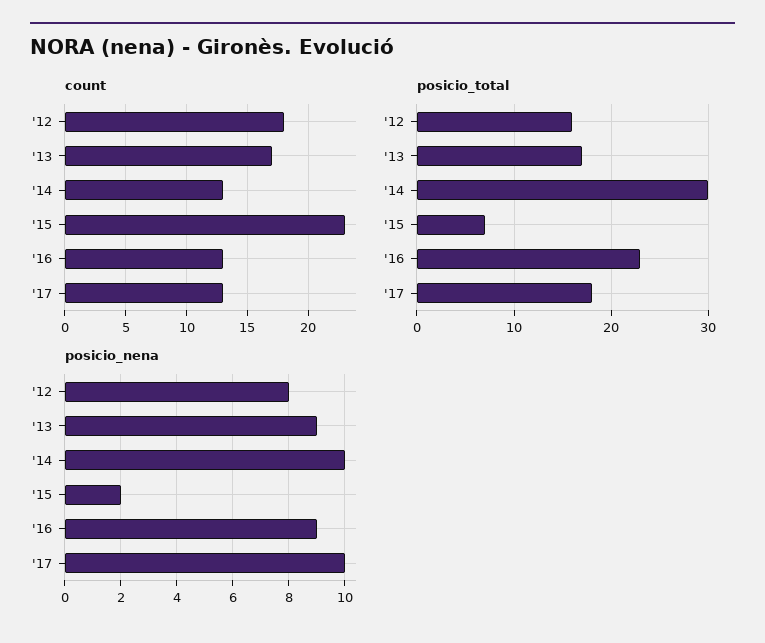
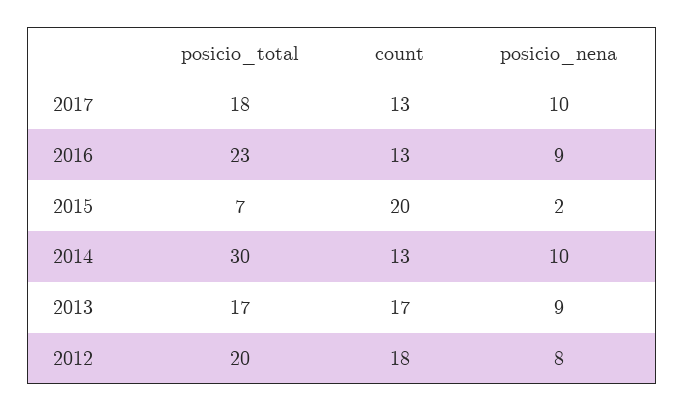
count, '15: 23 -> 20
posicio_total, '12: 16 -> 20

